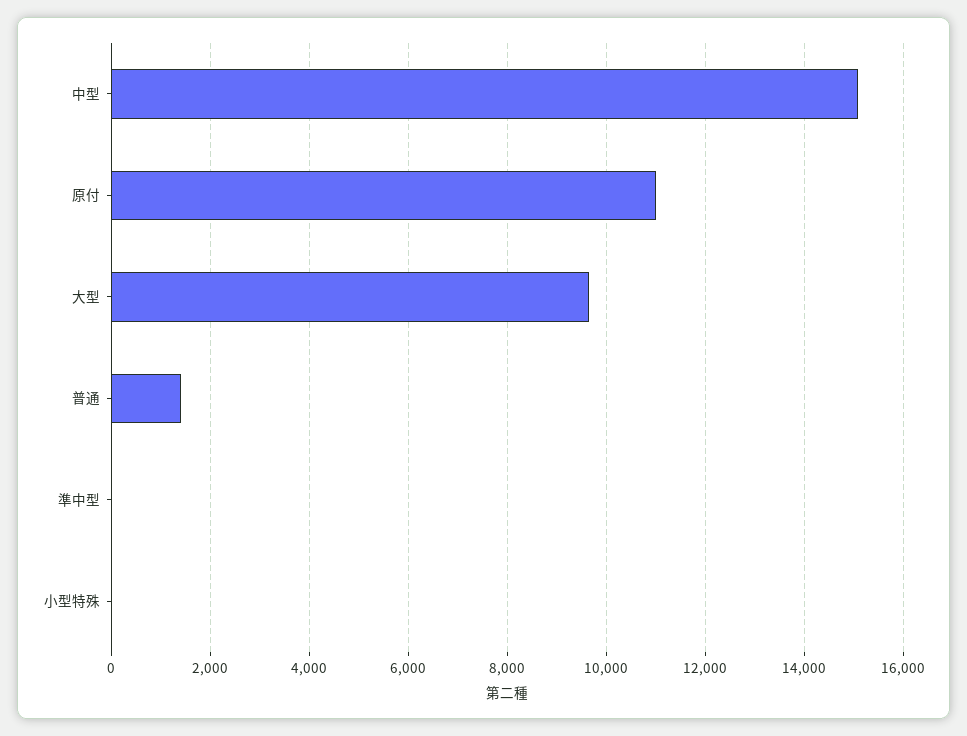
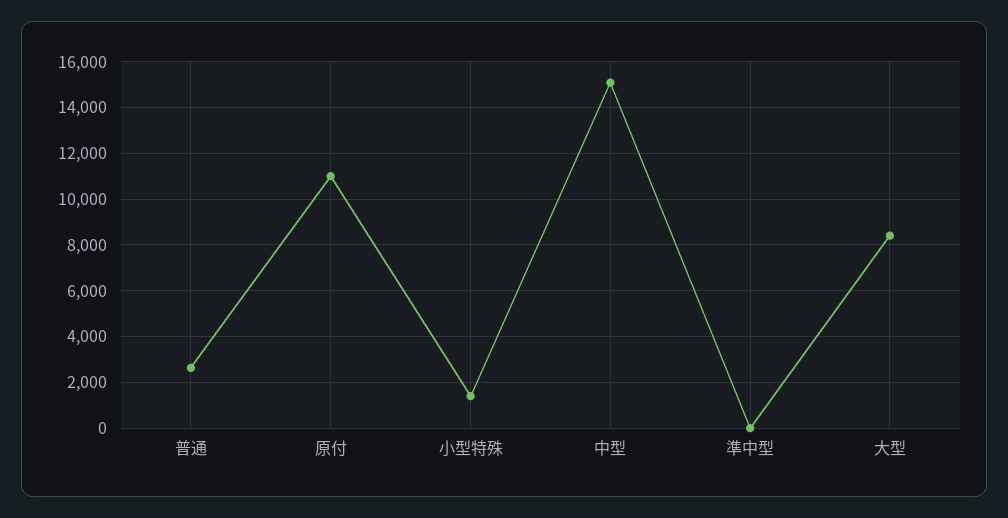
大型: 9600 -> 8500
普通: 1400 -> 2500
小型特殊: 0 -> 1500

